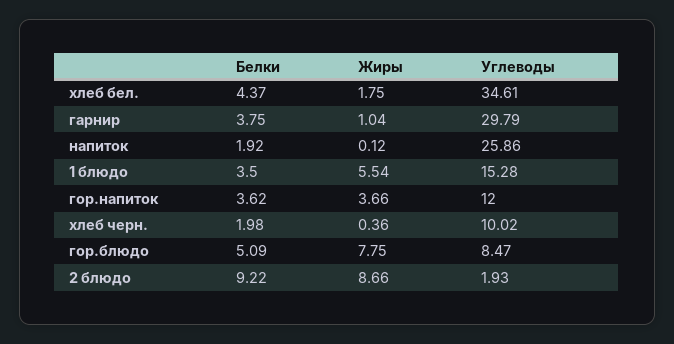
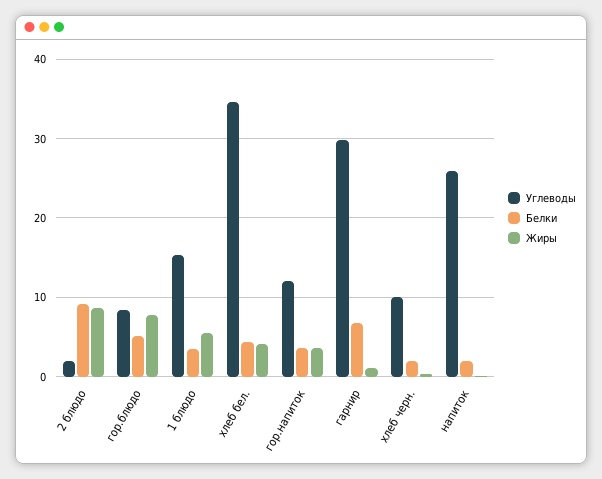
Жиры, хлеб бел.: 1.75 -> 4
Белки, гарнир: 3.75 -> 7

